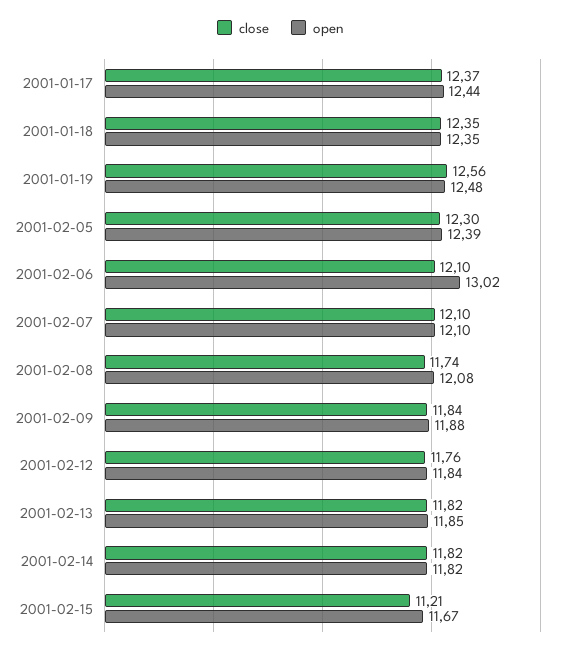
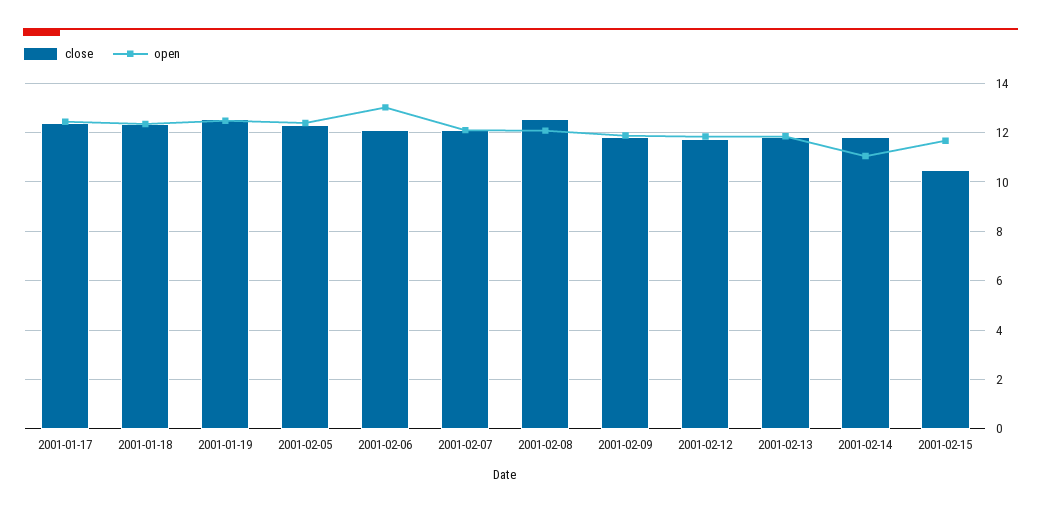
close, 2001-02-08: 11.74 -> 12.5
open, 2001-02-14: 11.82 -> 11
close, 2001-02-15: 11.21 -> 10.5

